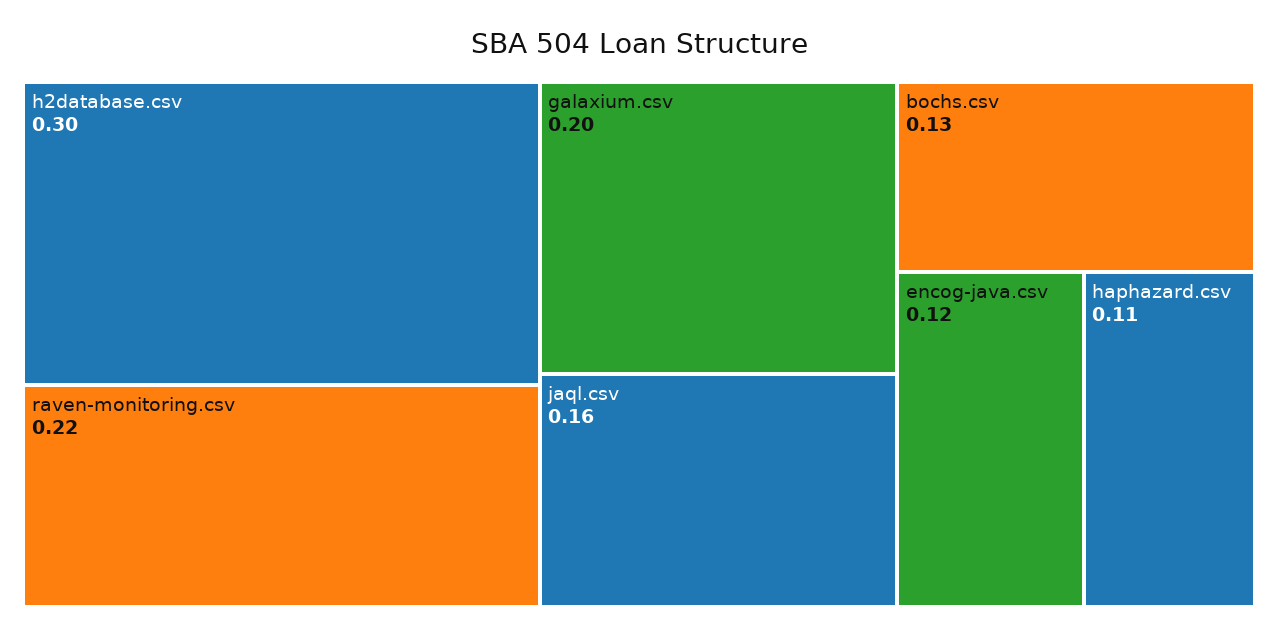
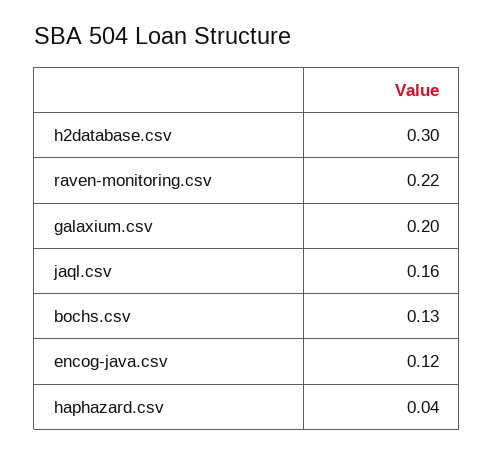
haphazard.csv: 0.11 -> 0.04

